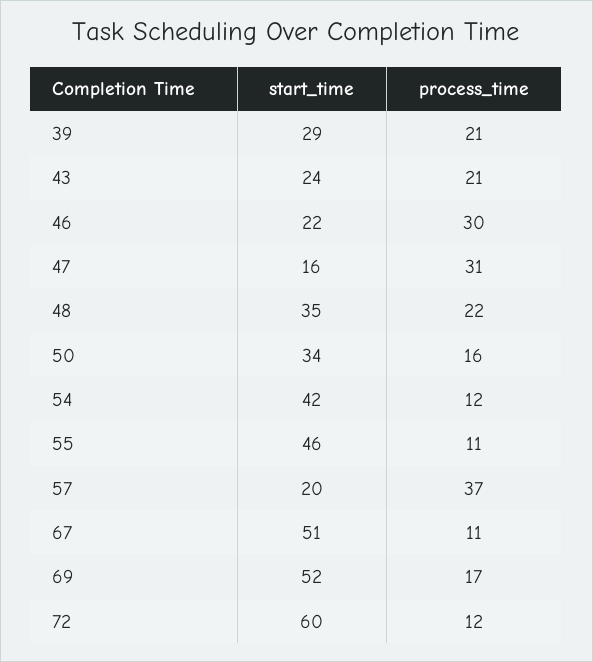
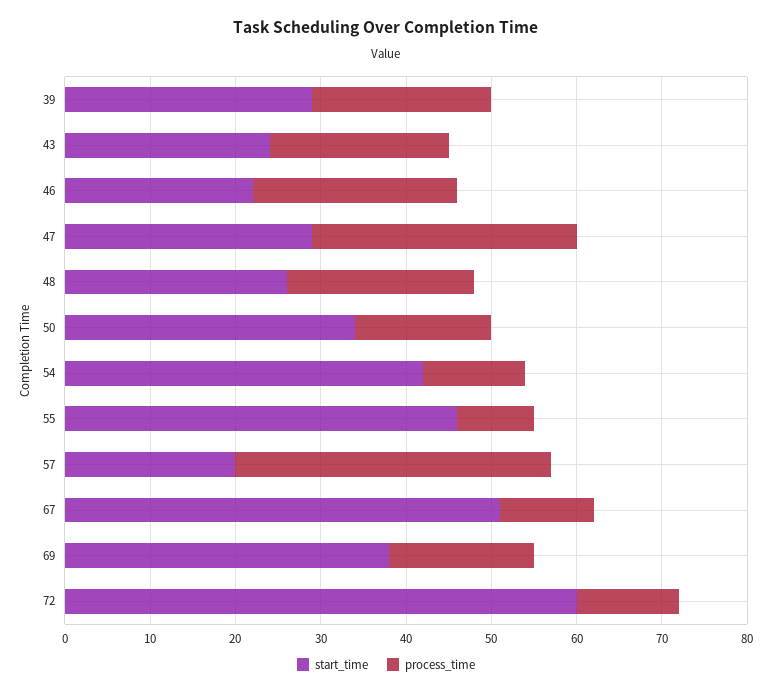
process_time, 46: 30 -> 24
start_time, 47: 16 -> 29
start_time, 48: 35 -> 26
process_time, 55: 11 -> 9
start_time, 69: 52 -> 38

